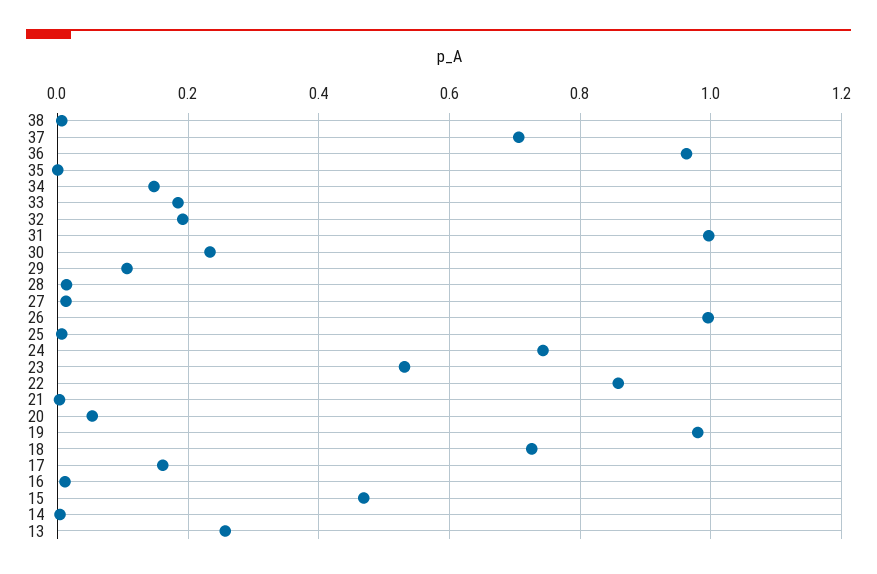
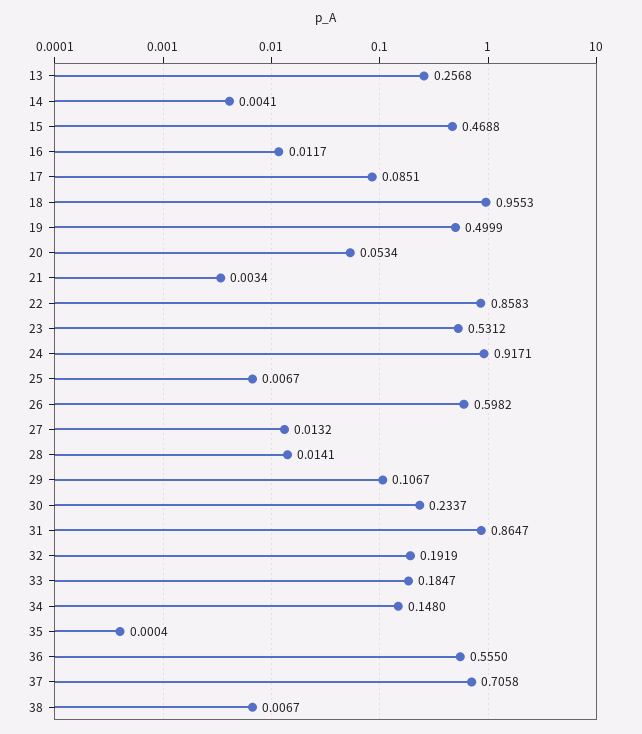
36: 0.96 -> 0.555
31: 1 -> 0.8647
26: 1 -> 0.5982
24: 0.74 -> 0.9171
19: 0.98 -> 0.4999
18: 0.72 -> 0.9553
17: 0.16 -> 0.0851

